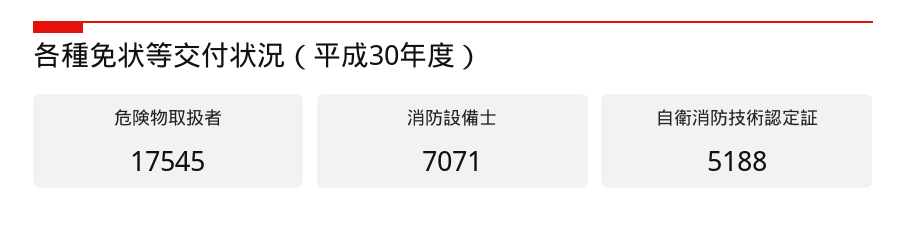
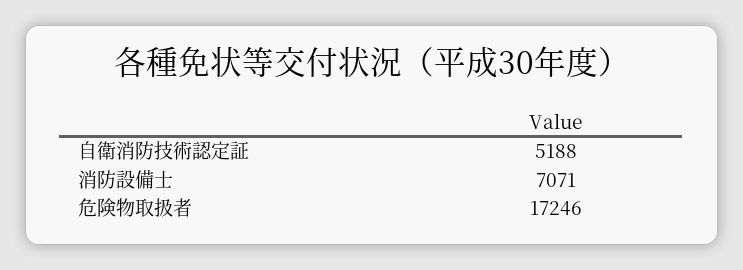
危険物取扱者: 17545 -> 17246

